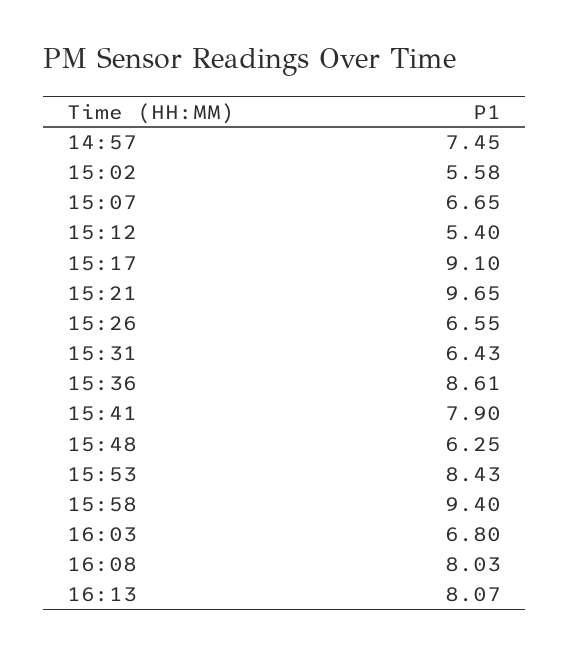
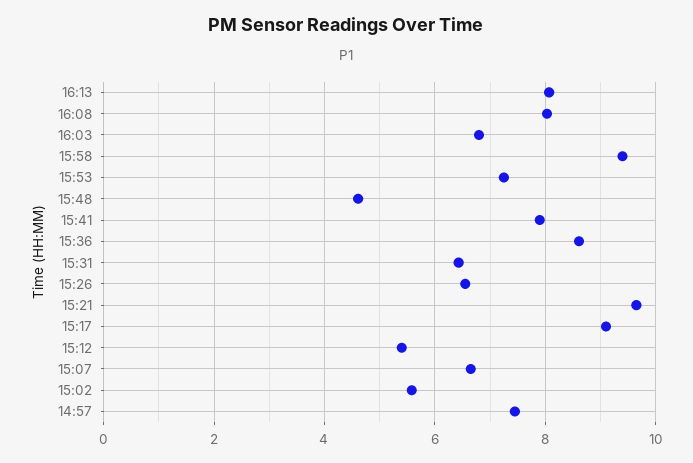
15:48: 6.25 -> 4.6
15:53: 8.43 -> 7.2

